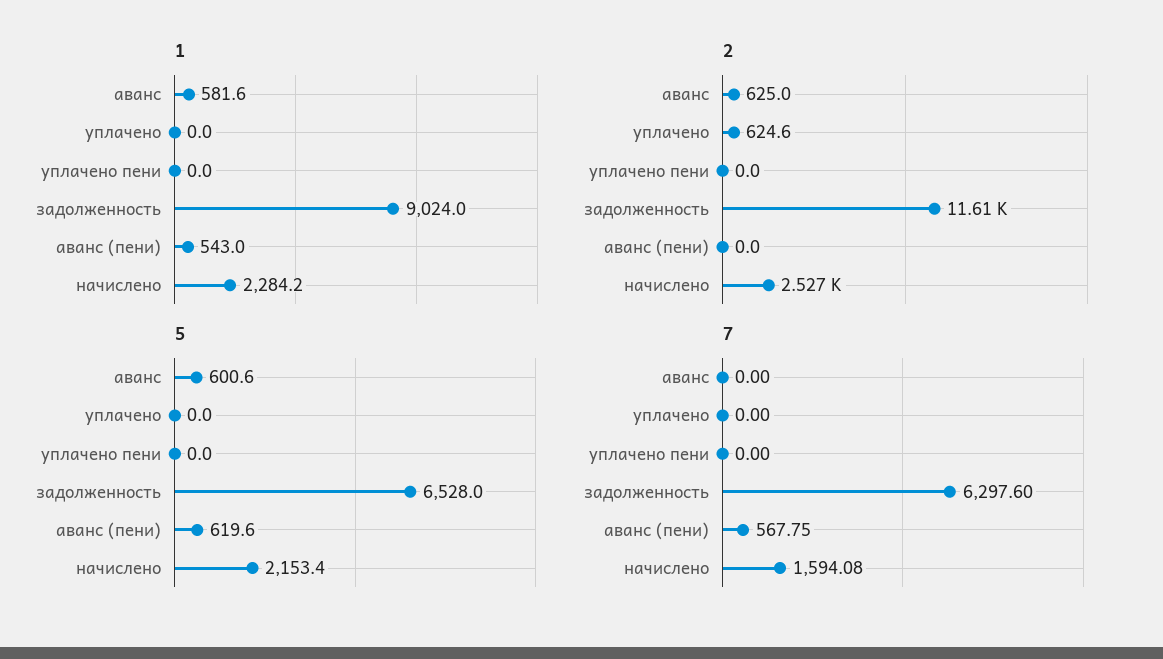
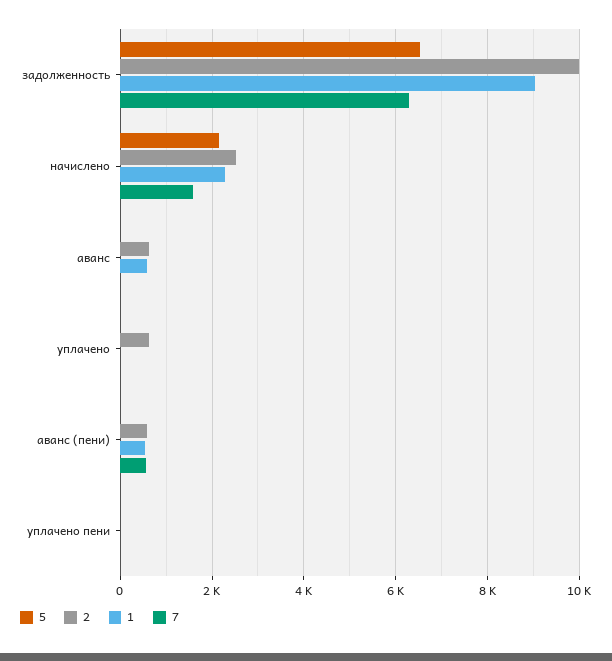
2, задолженность: 11610 -> 10000
2, аванс (пени): 0 -> 600
5, аванс: 600.6 -> 0
5, аванс (пени): 619.6 -> 0

